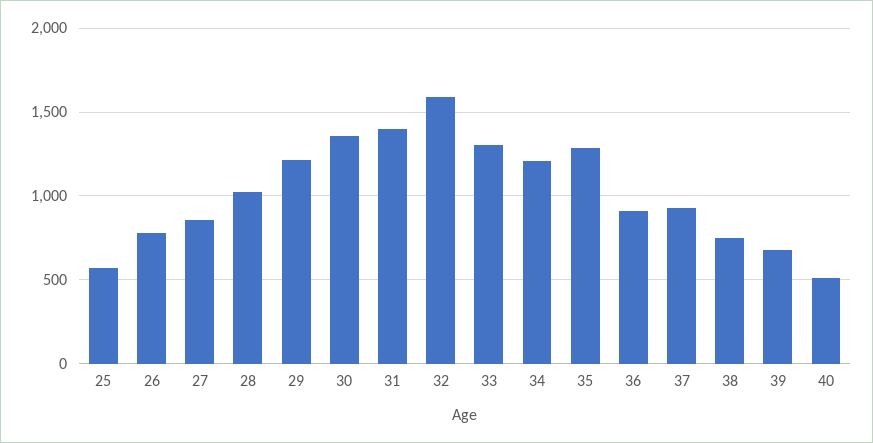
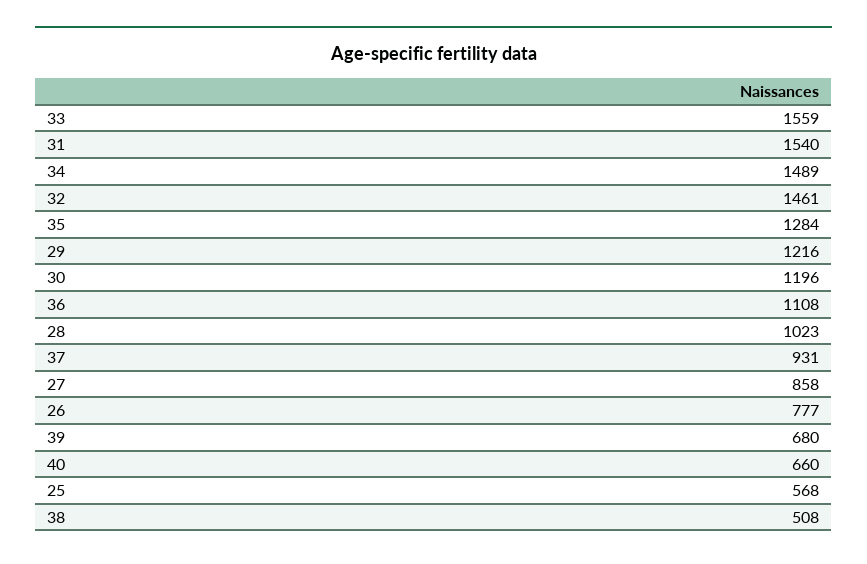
30: 1350 -> 1196
31: 1400 -> 1540
32: 1600 -> 1461
33: 1300 -> 1559
34: 1200 -> 1489
36: 900 -> 1108
38: 750 -> 508
40: 500 -> 660

